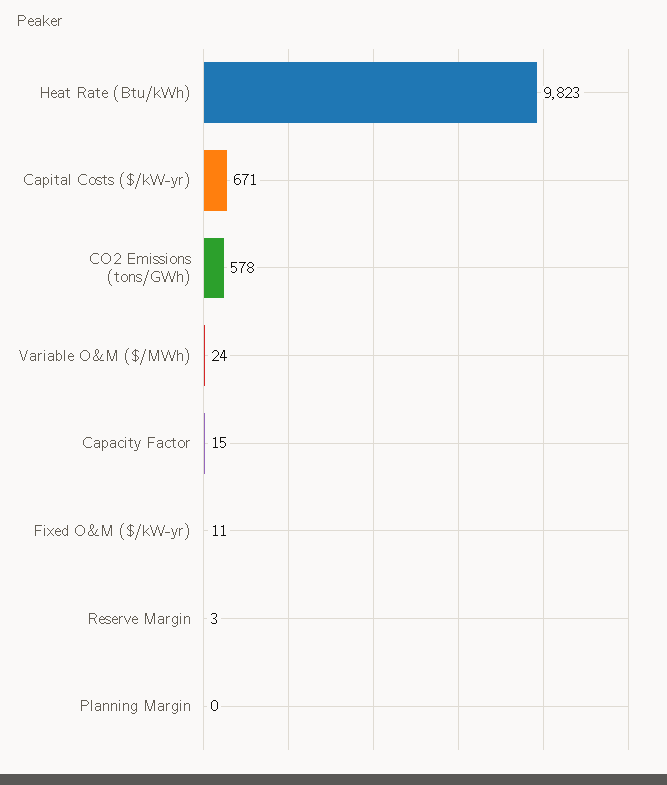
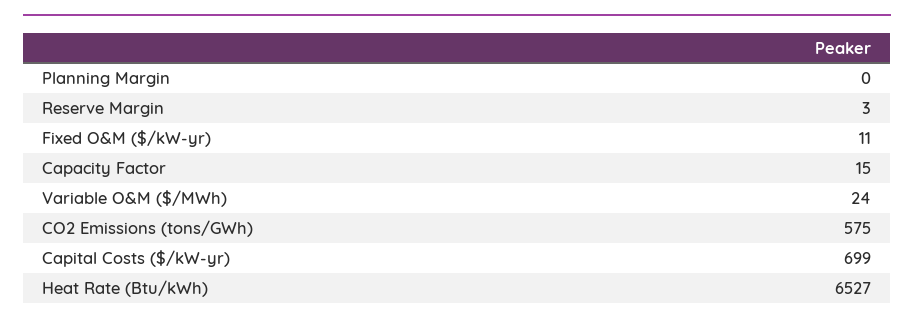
Heat Rate (Btu/kWh): 9823 -> 6527
Capital Costs ($/kW-yr): 671 -> 699
CO2 Emissions (tons/GWh): 578 -> 575

